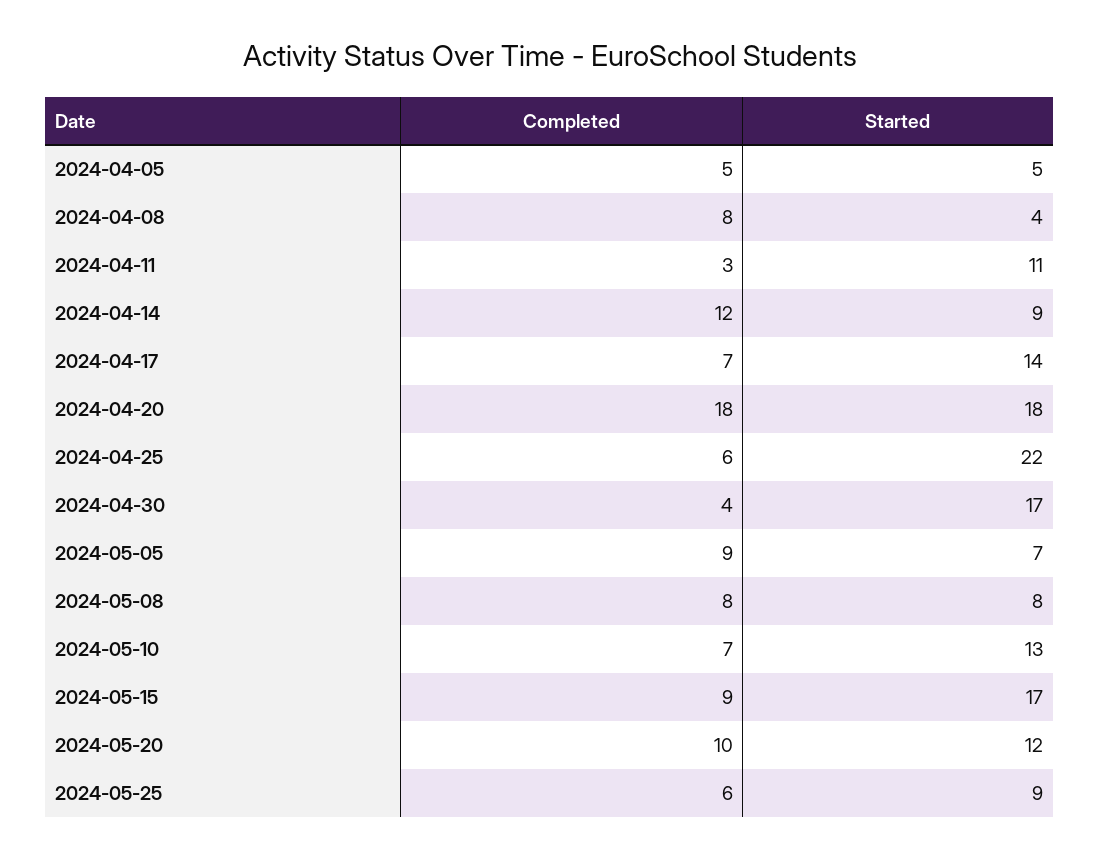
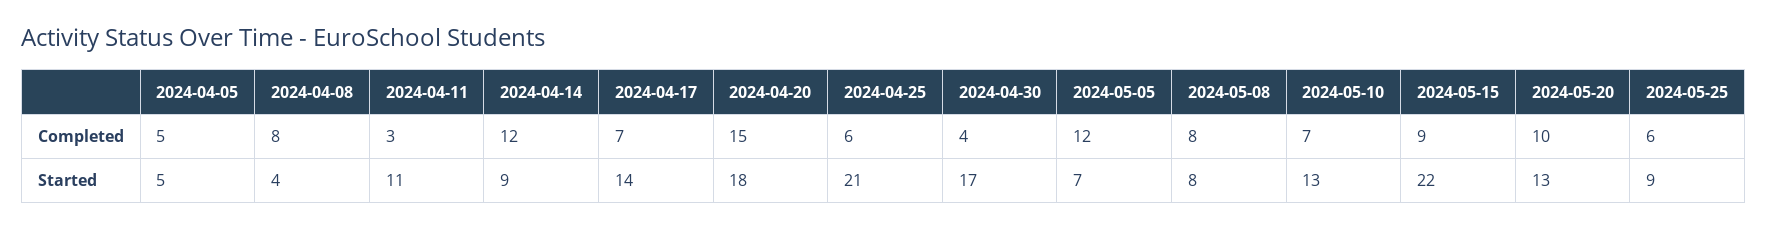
Completed, 2024-04-20: 18 -> 15
Started, 2024-04-25: 22 -> 21
Completed, 2024-05-05: 9 -> 12
Started, 2024-05-15: 17 -> 22
Started, 2024-05-20: 12 -> 13

